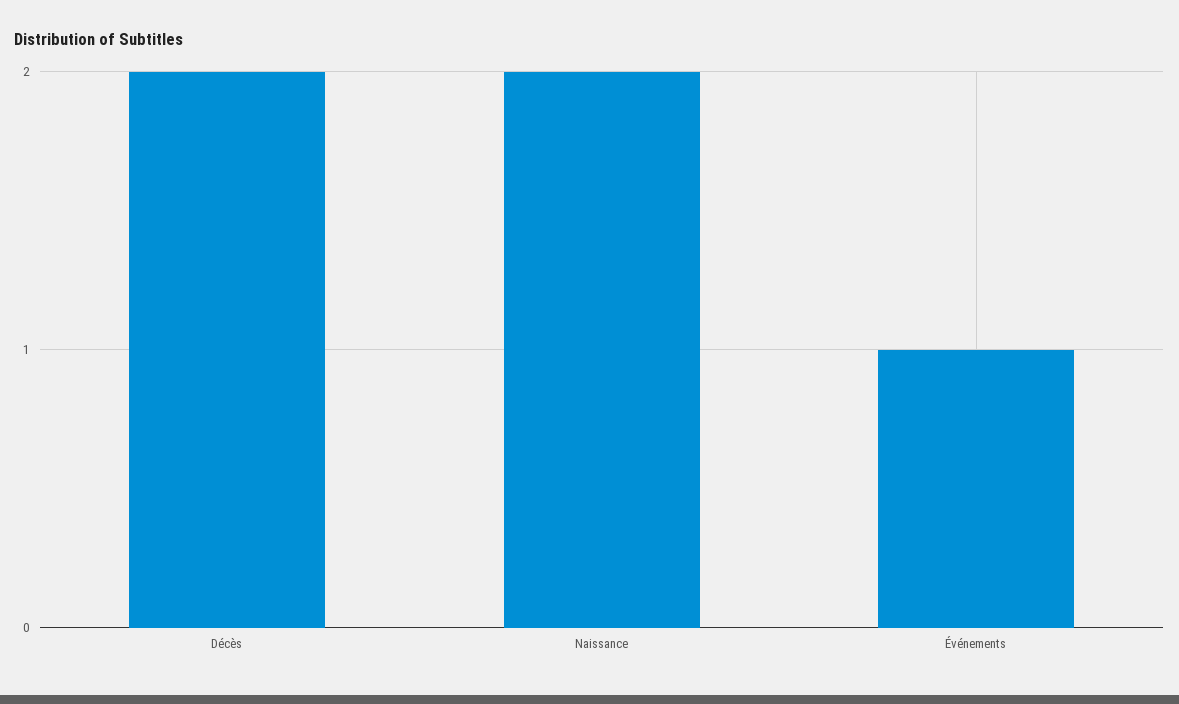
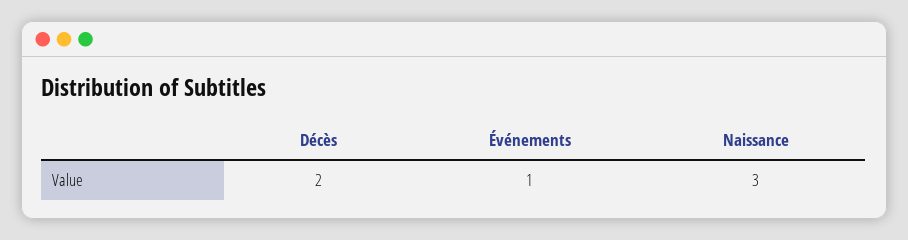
Naissance: 2 -> 3

